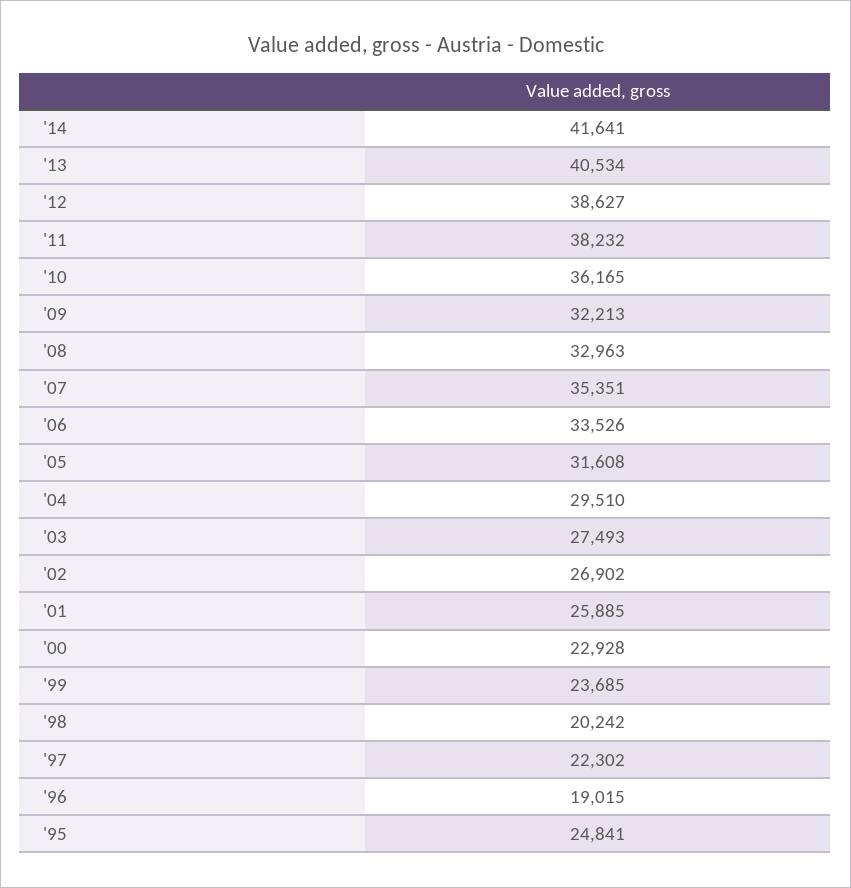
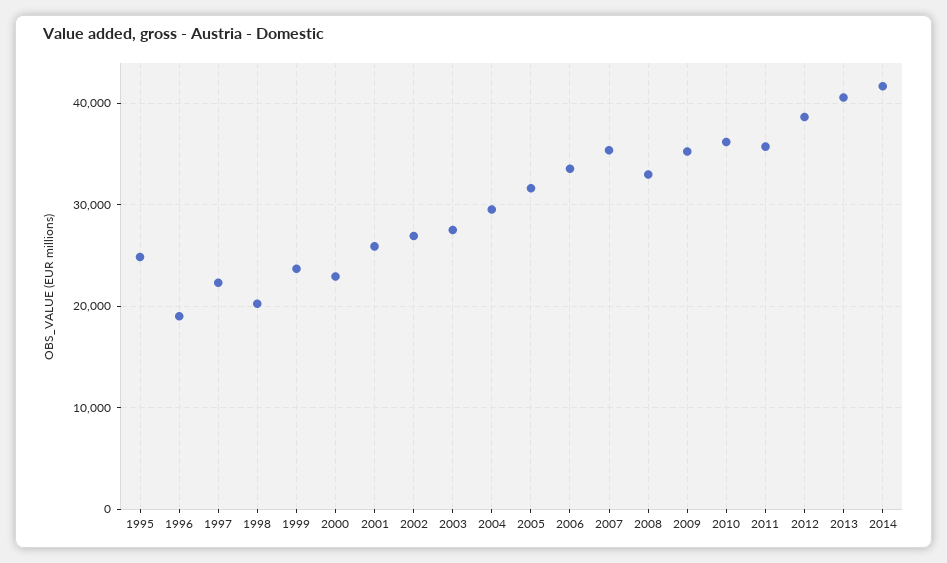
'11: 38232 -> 36000
'09: 32213 -> 35000

